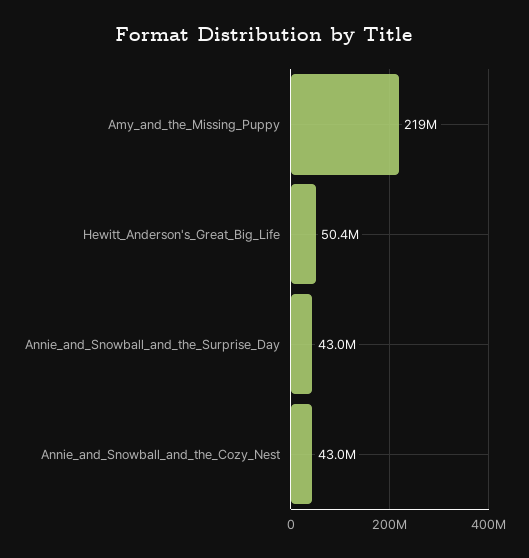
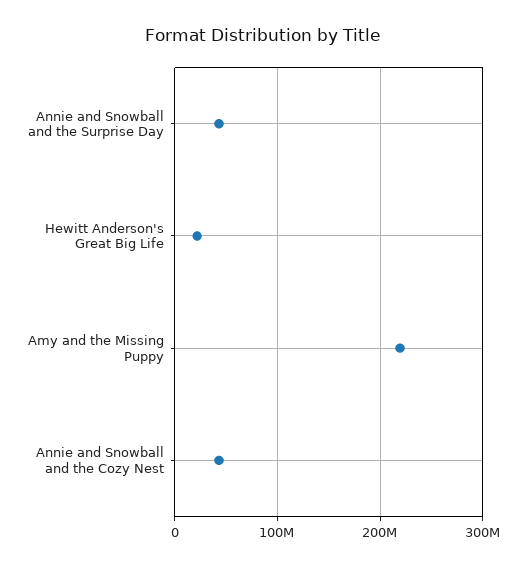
Hewitt_Anderson's_Great_Big_Life: 50400000 -> 20000000

